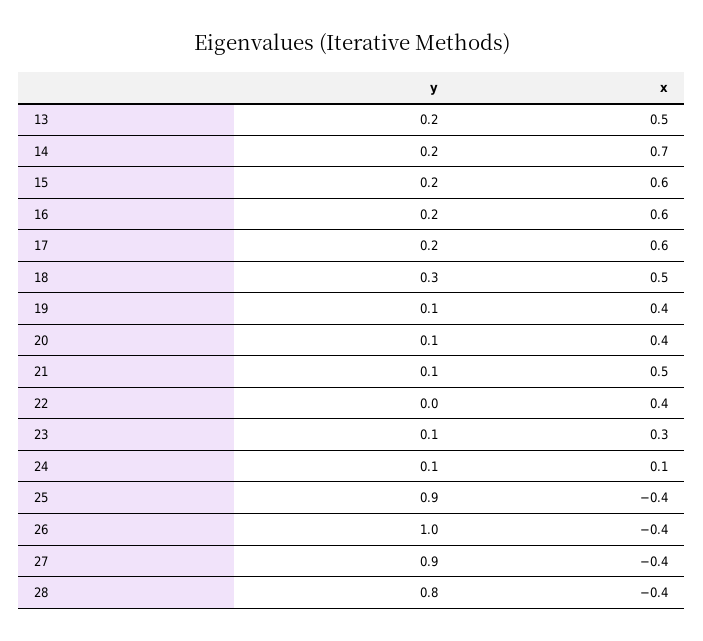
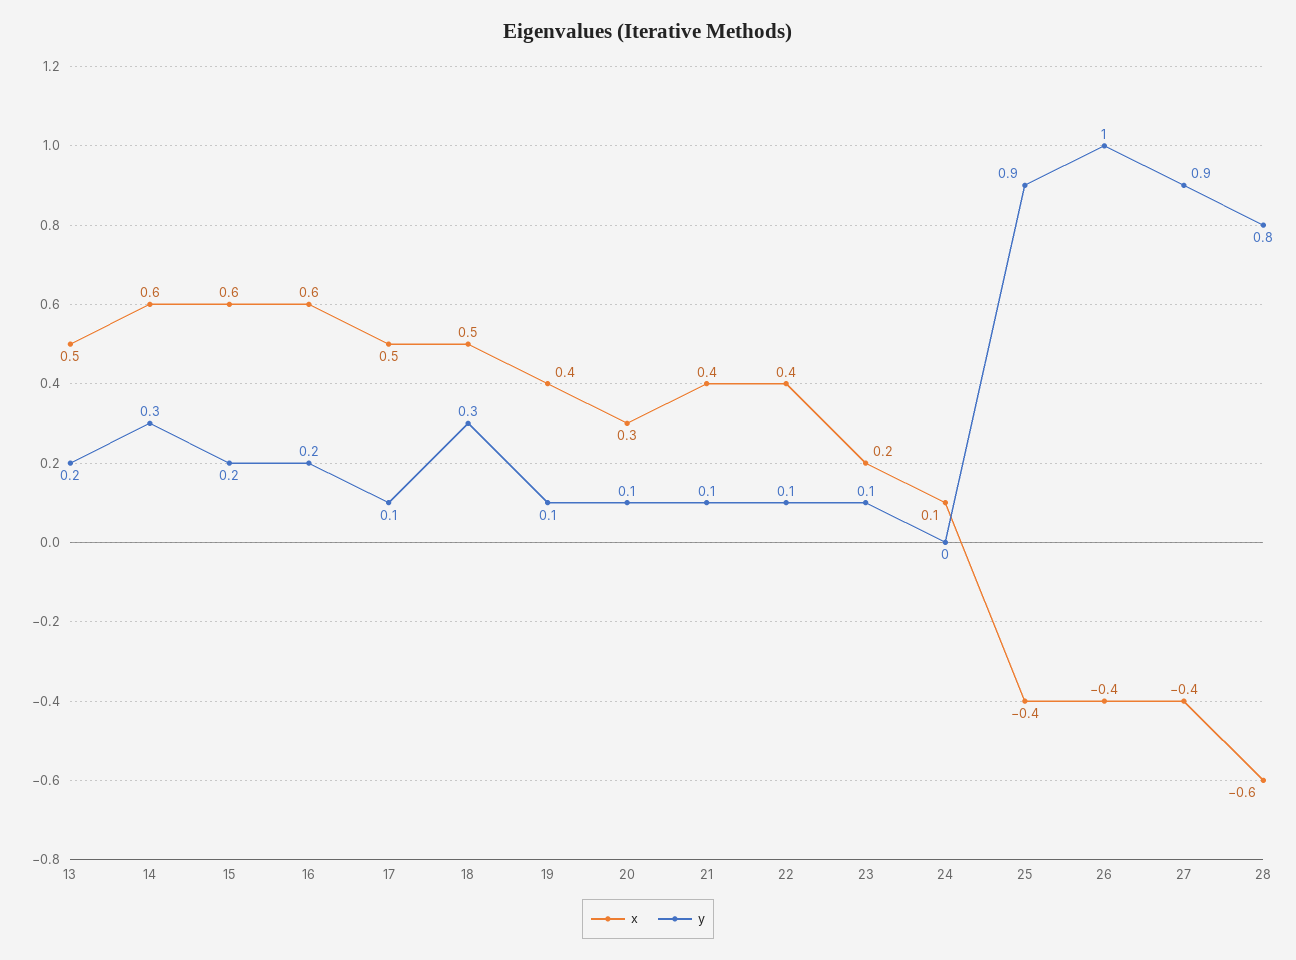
y, 14: 0.2 -> 0.3
x, 14: 0.7 -> 0.6
y, 17: 0.2 -> 0.1
x, 17: 0.6 -> 0.5
x, 20: 0.4 -> 0.3
x, 21: 0.5 -> 0.4
y, 22: 0 -> 0.1
x, 23: 0.3 -> 0.2
y, 24: 0.1 -> 0
x, 28: -0.4 -> -0.6

